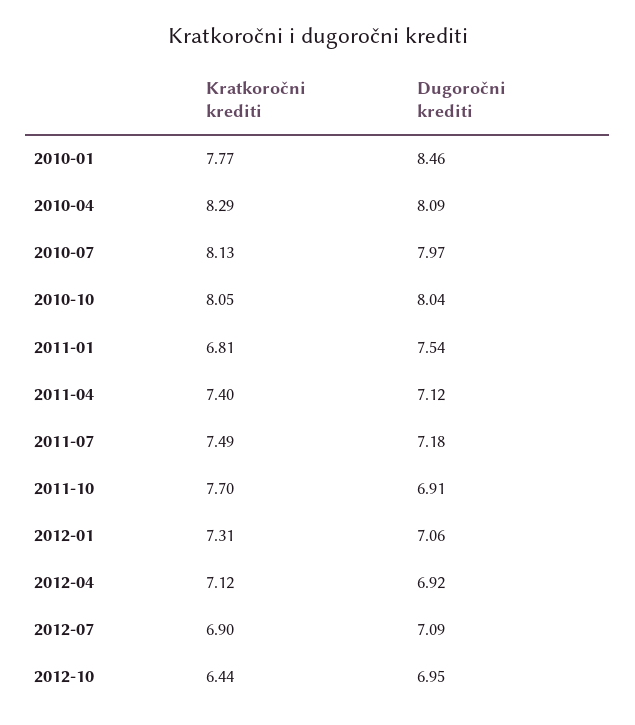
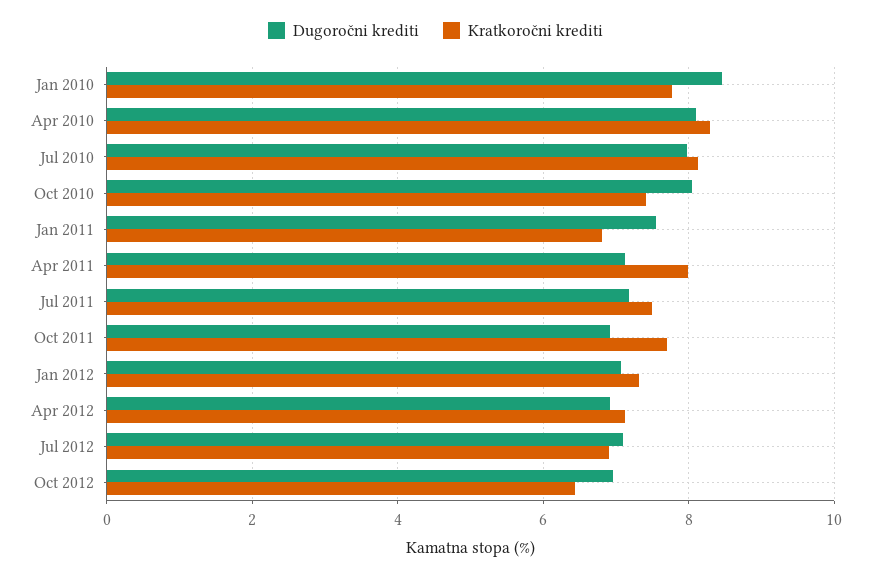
Kratkoročni krediti, 2010-10: 8.05 -> 7.4
Kratkoročni krediti, 2011-04: 7.4 -> 8

